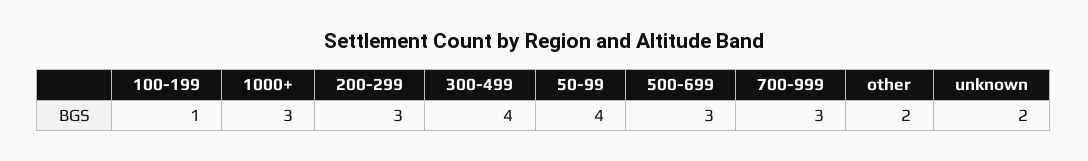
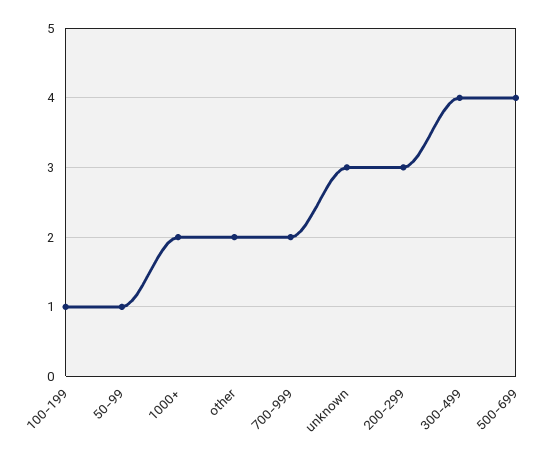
1000+: 3 -> 2
50-99: 4 -> 1
500-699: 3 -> 4
700-999: 3 -> 2
unknown: 2 -> 3

